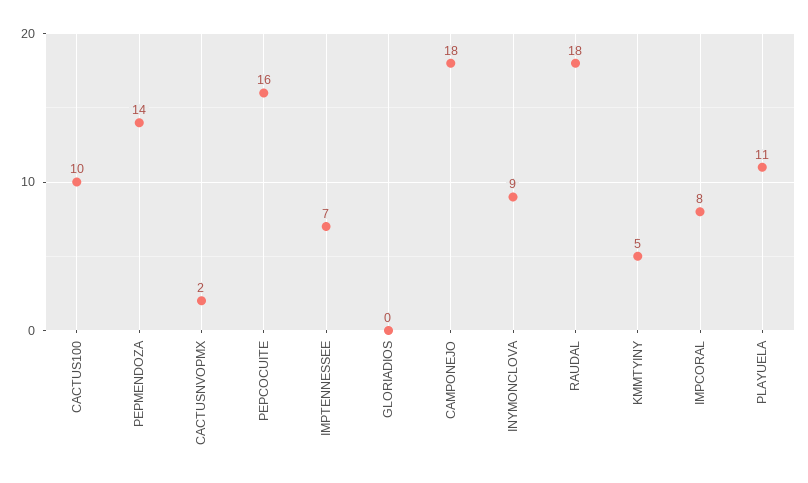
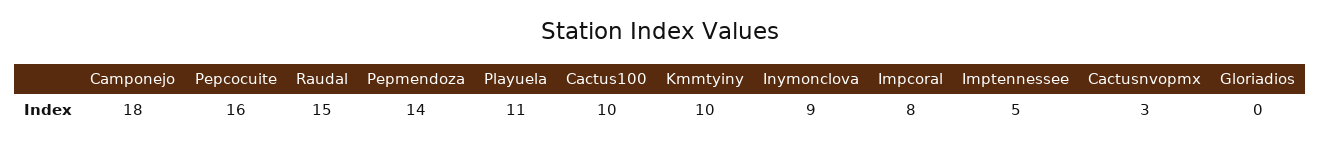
CACTUSNVOPMX: 2 -> 3
IMPTENNESSEE: 7 -> 5
RAUDAL: 18 -> 15
KMMTYINY: 5 -> 10

